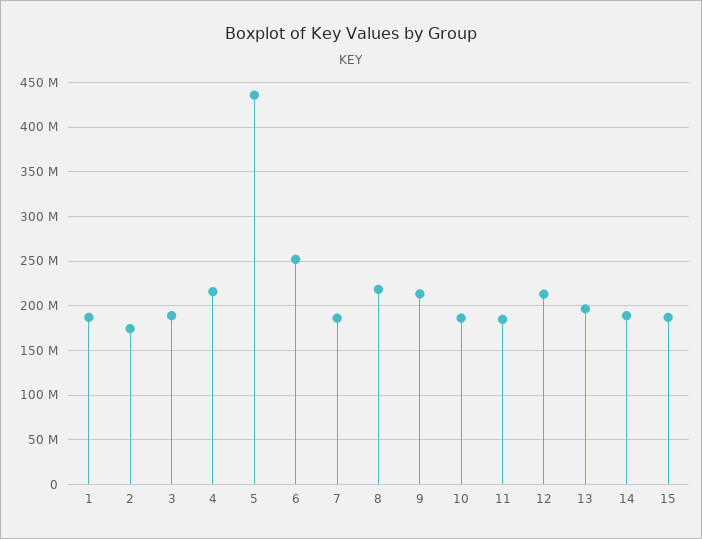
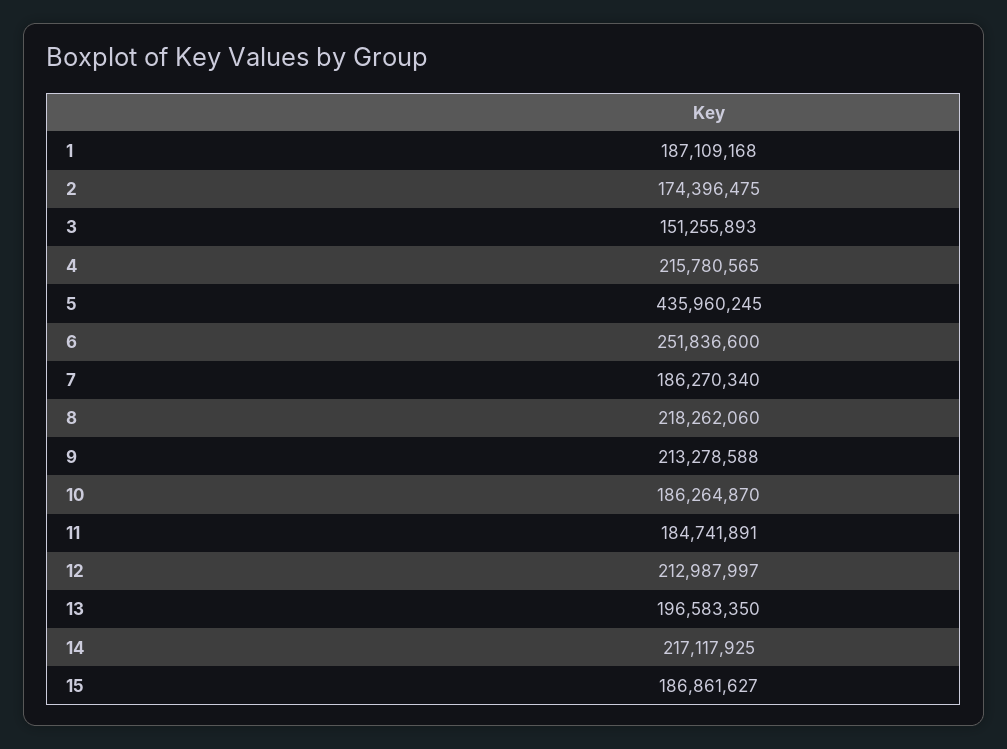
3: 190000000 -> 151255893
14: 190000000 -> 217117925

